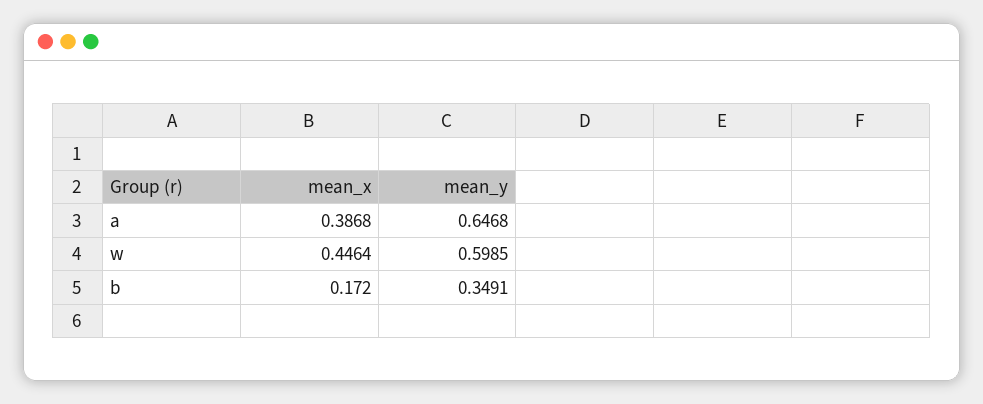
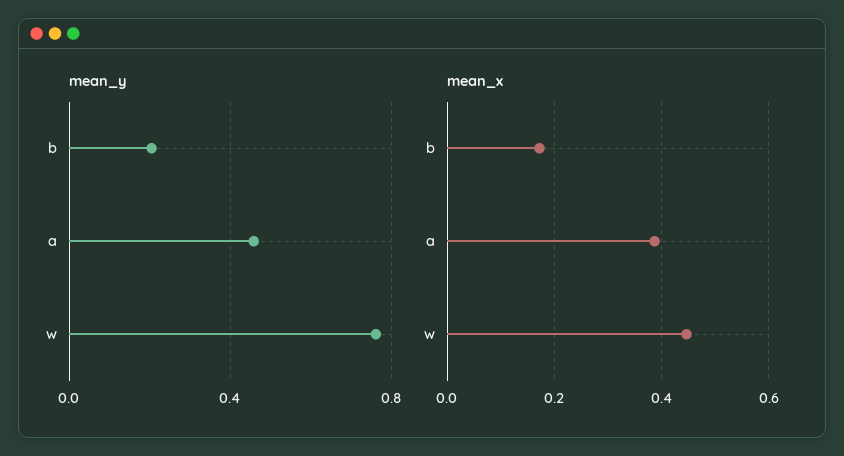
mean_y, a: 0.6468 -> 0.45
mean_y, w: 0.5985 -> 0.75
mean_y, b: 0.3491 -> 0.2

